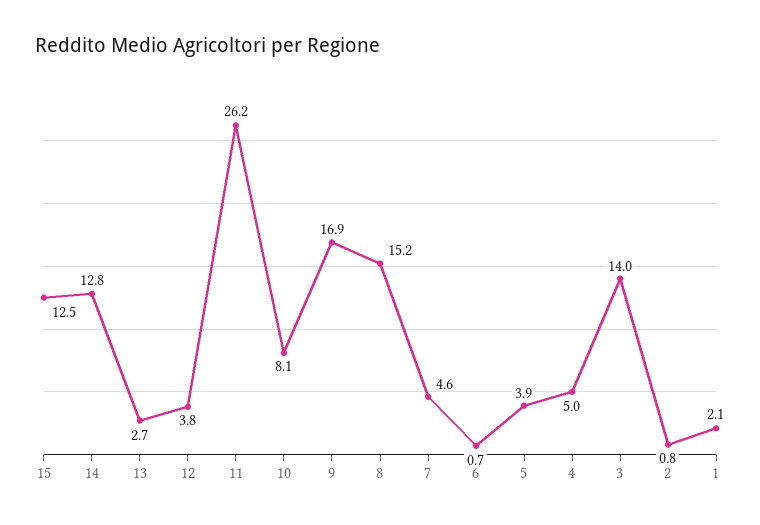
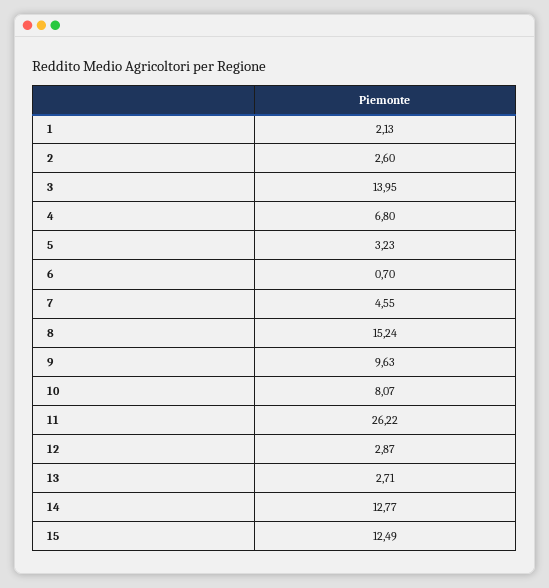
12: 3.8 -> 2.87
9: 16.9 -> 9.63
5: 3.9 -> 3.23
4: 5 -> 6.8
2: 0.8 -> 2.6

